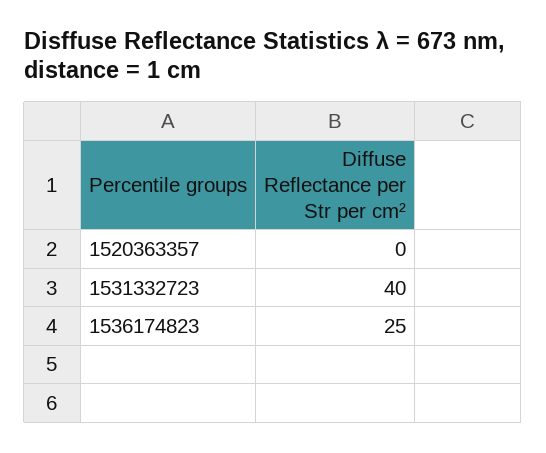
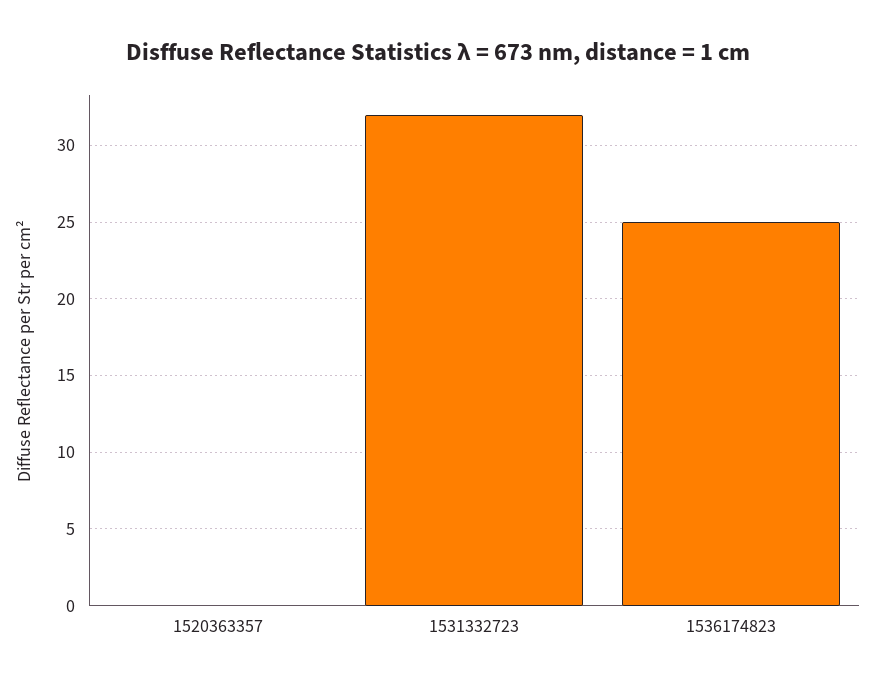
1531332723: 40 -> 32

